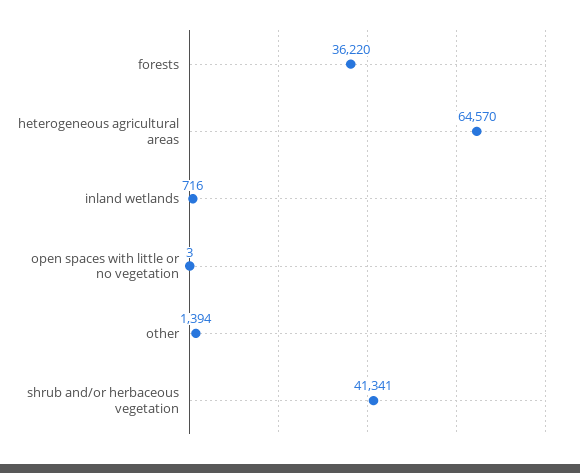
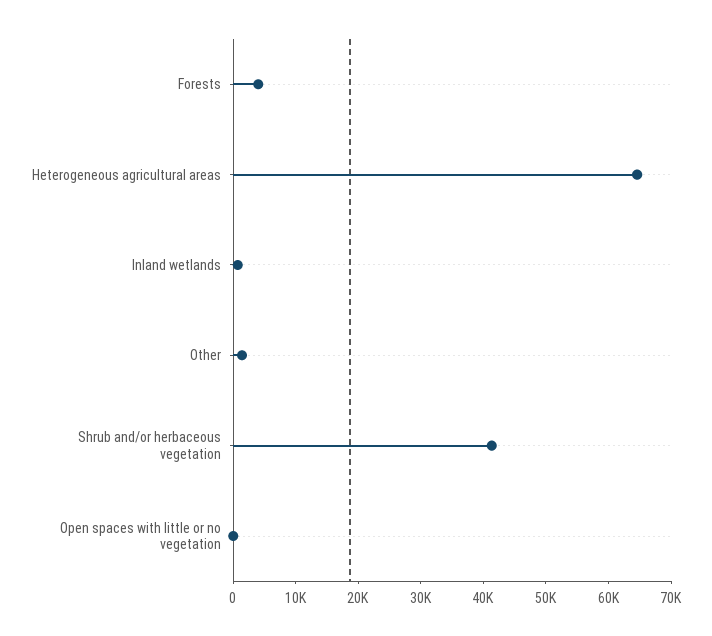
forests: 36220 -> 4000

